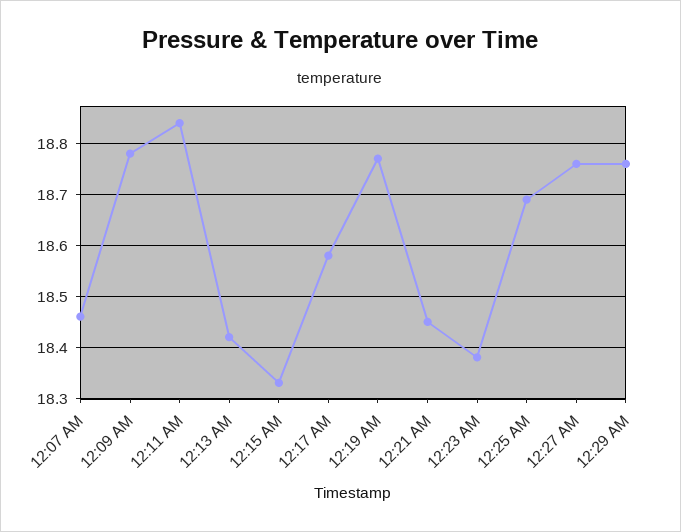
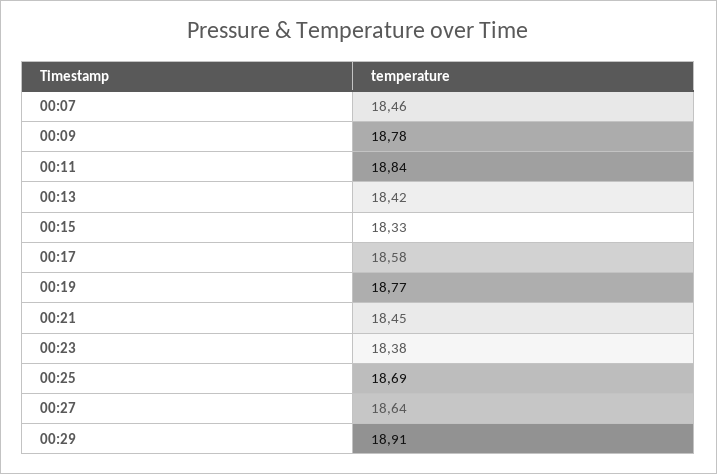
12:27 AM: 18.75 -> 18.64
12:29 AM: 18.75 -> 18.91

